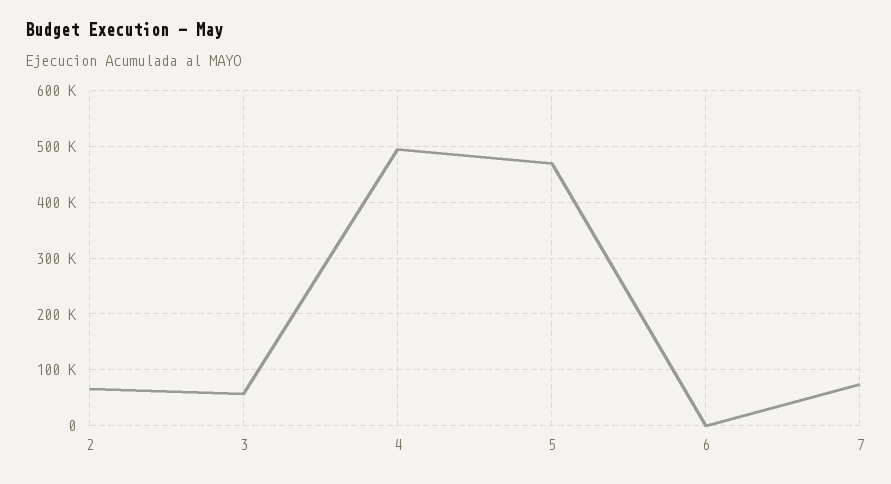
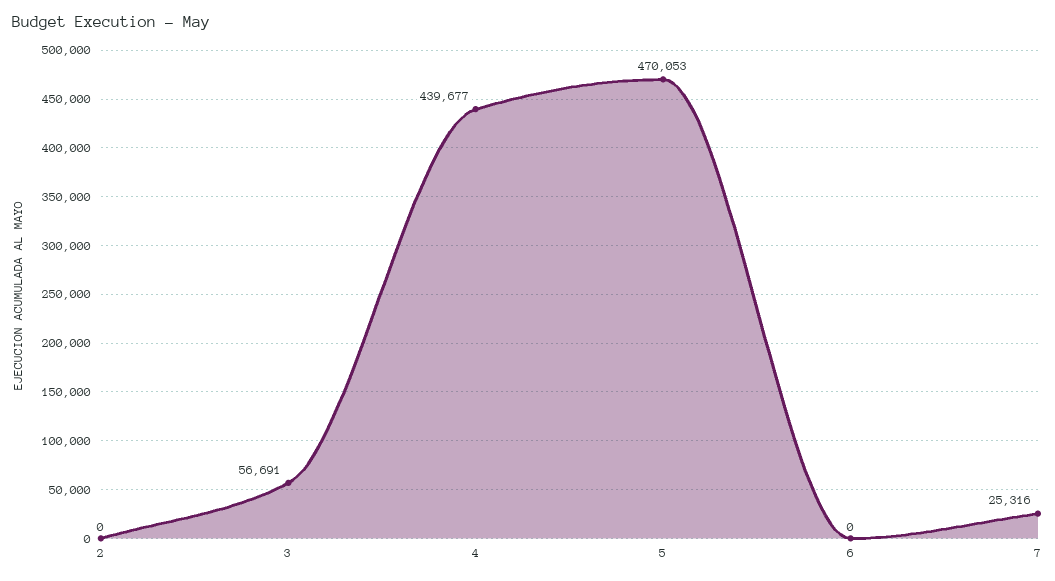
2: 60000 -> 0
4: 500000 -> 439677
7: 80000 -> 25316

